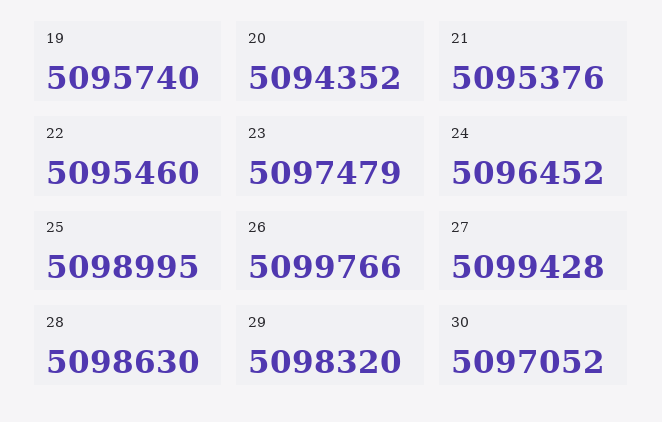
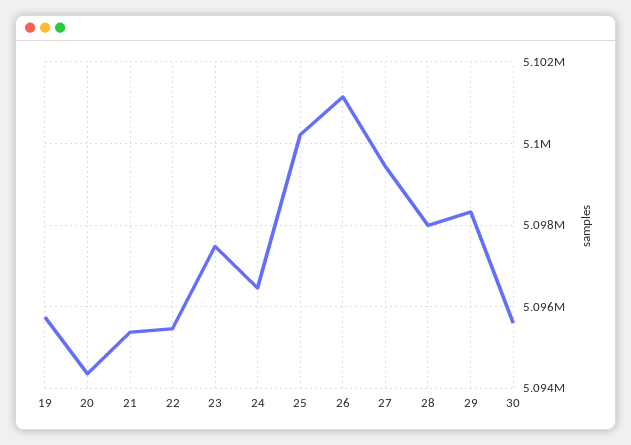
25: 5098995 -> 5100200
26: 5099766 -> 5101200
28: 5098630 -> 5098000
30: 5097052 -> 5095600

